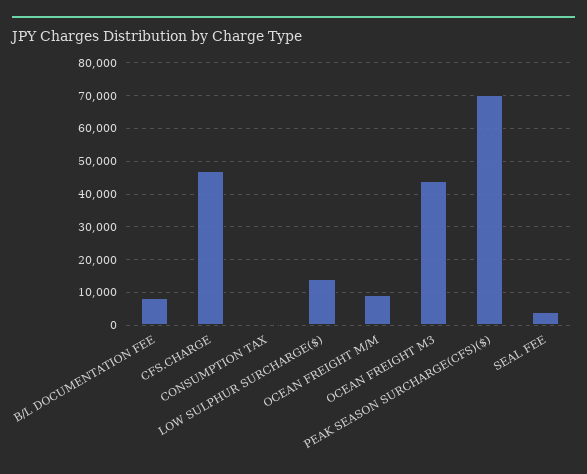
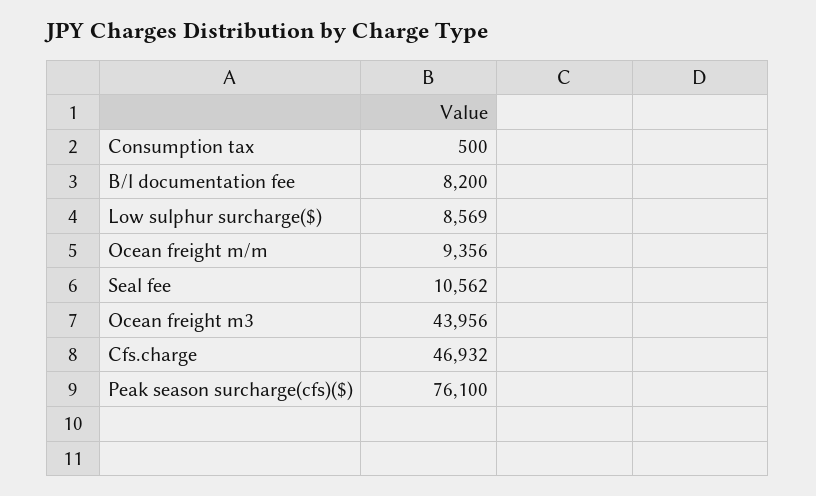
LOW SULPHUR SURCHARGE($): 14000 -> 8569
PEAK SEASON SURCHARGE(CFS)($): 70000 -> 76100
SEAL FEE: 4000 -> 10562

